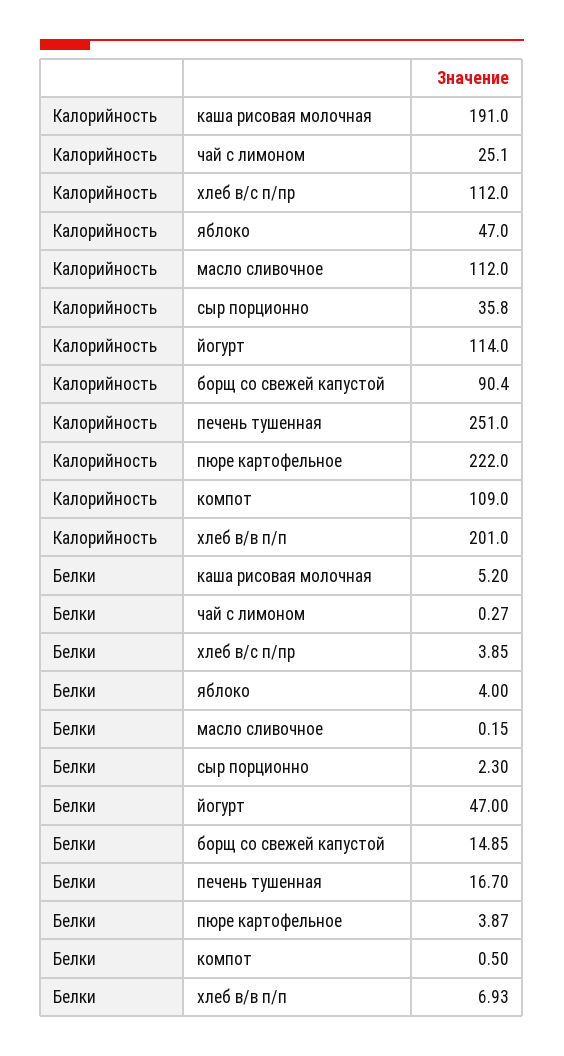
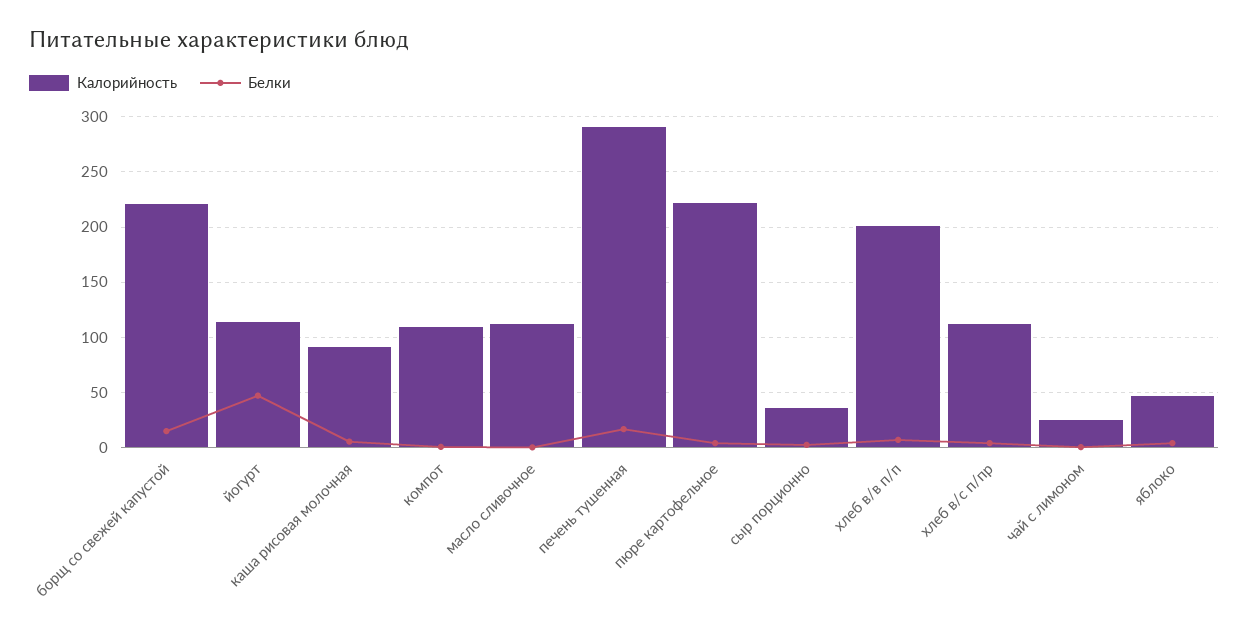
Калорийность, каша рисовая молочная: 191 -> 90
Калорийность, борщ со свежей капустой: 90.4 -> 220
Калорийность, печень тушенная: 251 -> 290

